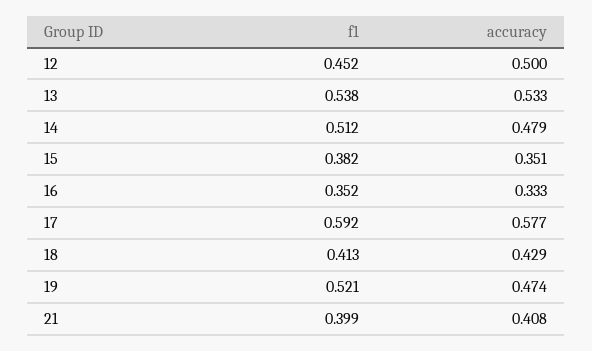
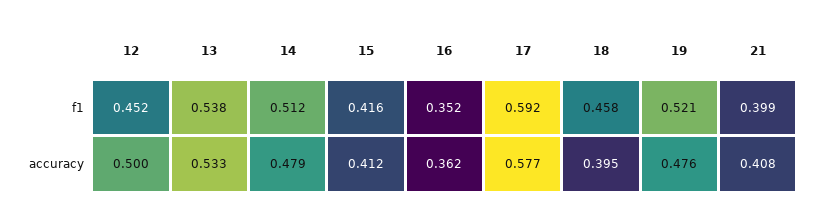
f1, 15: 0.382 -> 0.416
accuracy, 15: 0.351 -> 0.412
accuracy, 16: 0.333 -> 0.362
f1, 18: 0.413 -> 0.458
accuracy, 18: 0.429 -> 0.395
accuracy, 19: 0.474 -> 0.476

